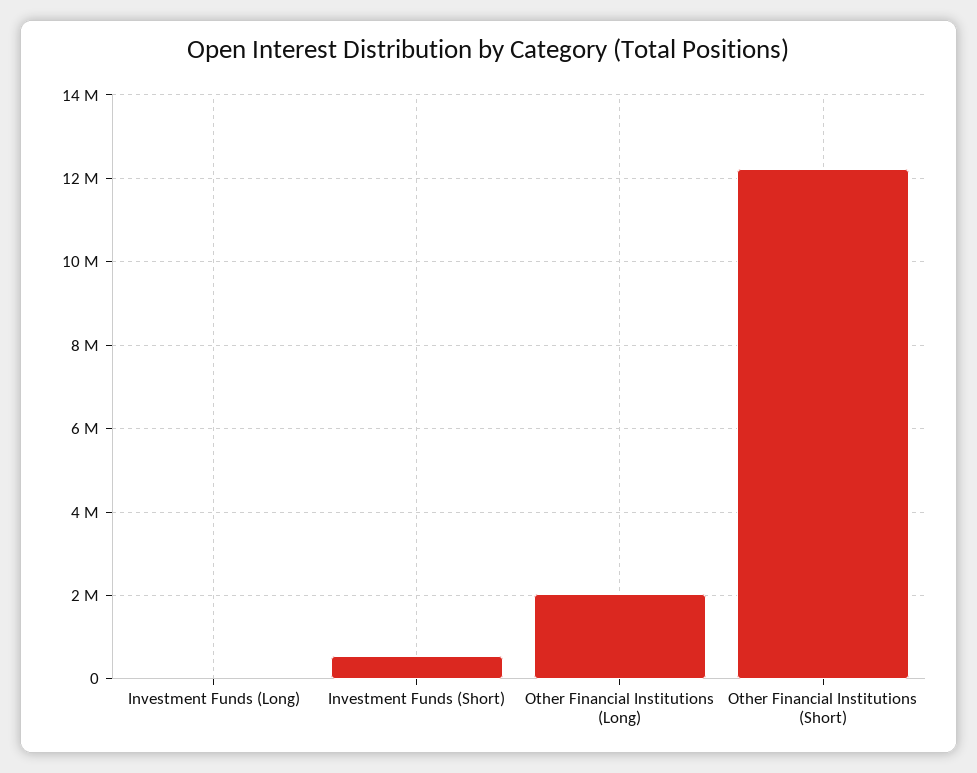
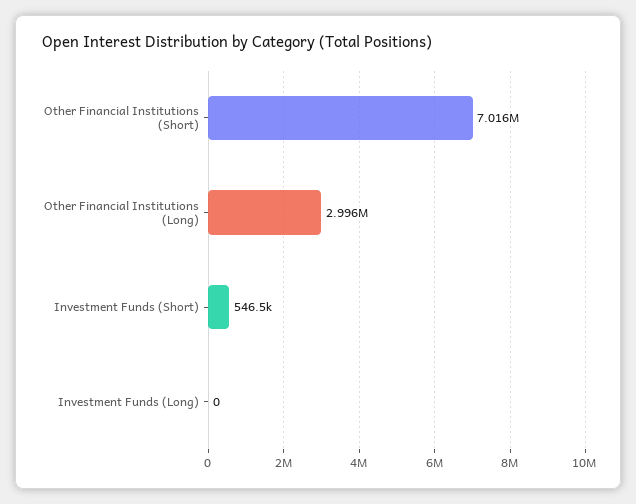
Other Financial Institutions (Long): 2000000 -> 2996000
Other Financial Institutions (Short): 12200000 -> 7016000

